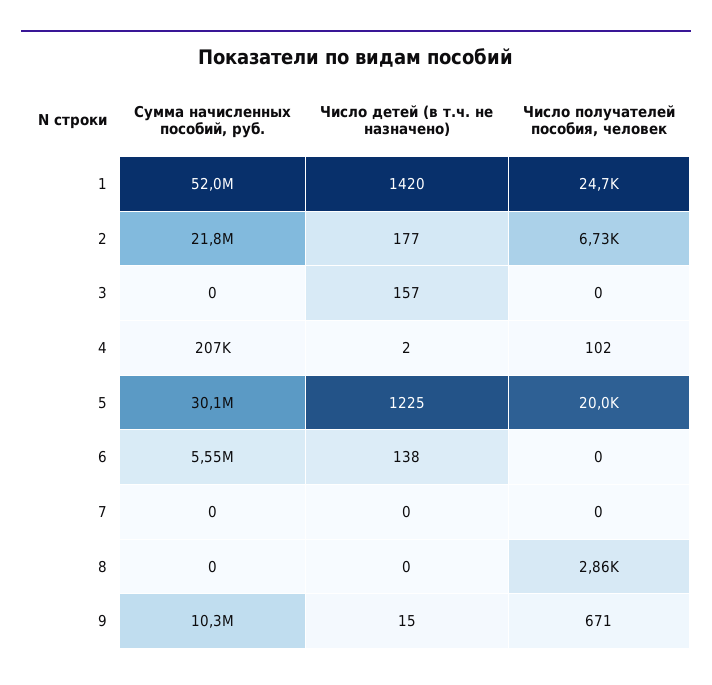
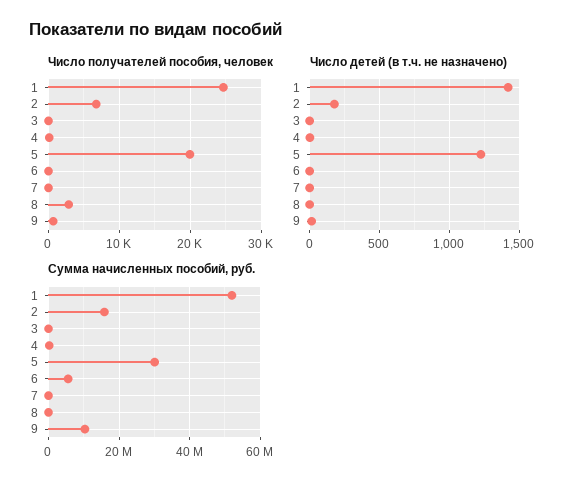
Сумма начисленных пособий, руб., 2: 21800000 -> 16000000
Число детей (в т.ч. не назначено), 3: 157 -> 0
Число детей (в т.ч. не назначено), 6: 138 -> 0

